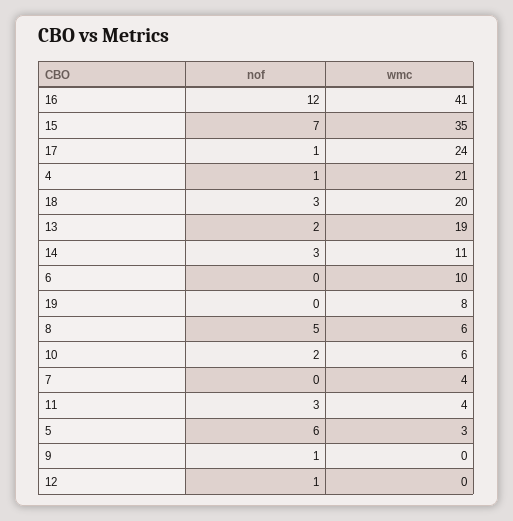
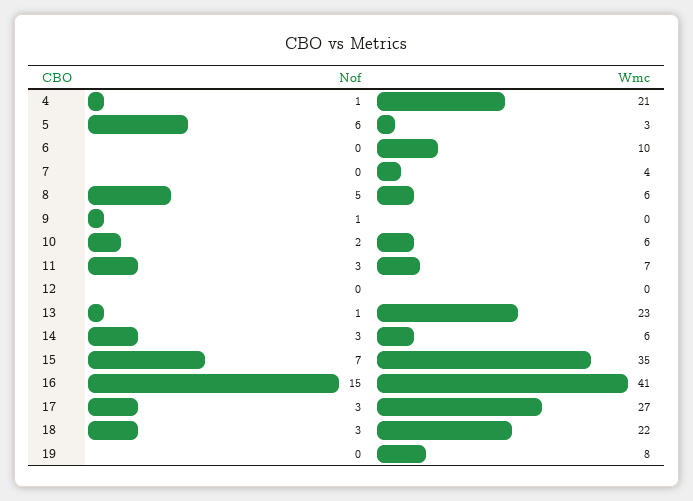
nof, 16: 12 -> 15
nof, 17: 1 -> 3
wmc, 17: 24 -> 27
wmc, 18: 20 -> 22
nof, 13: 2 -> 1
wmc, 13: 19 -> 23
wmc, 14: 11 -> 6
wmc, 11: 4 -> 7
nof, 12: 1 -> 0

